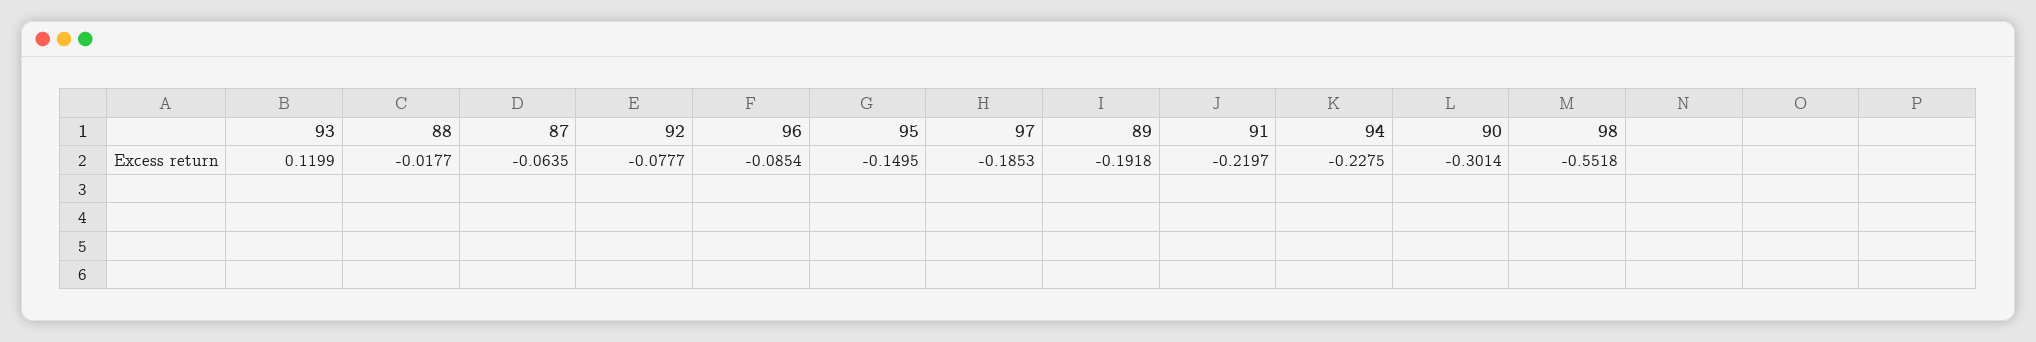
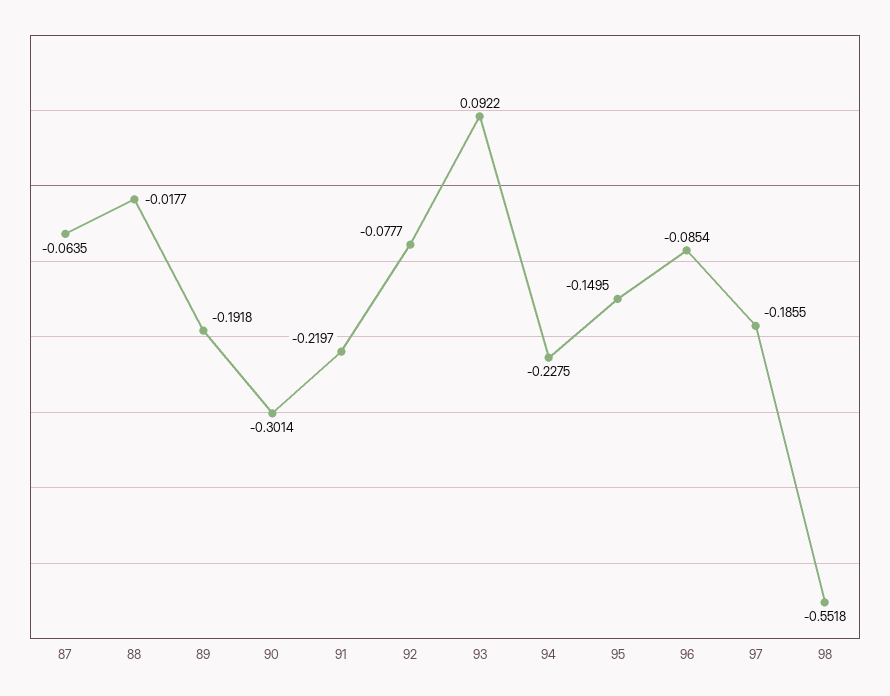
93: 0.1199 -> 0.0922
97: -0.1853 -> -0.1855

